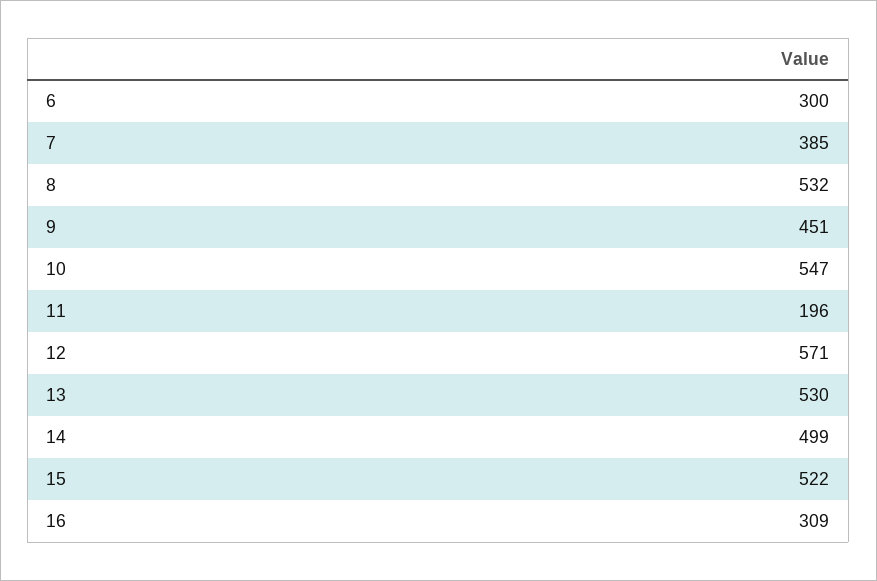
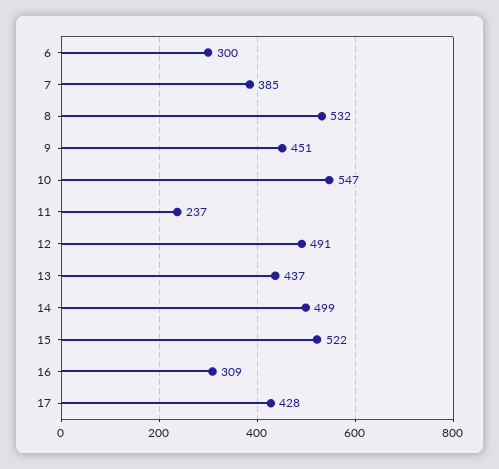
11: 196 -> 237
12: 571 -> 491
13: 530 -> 437
17: none -> 428

